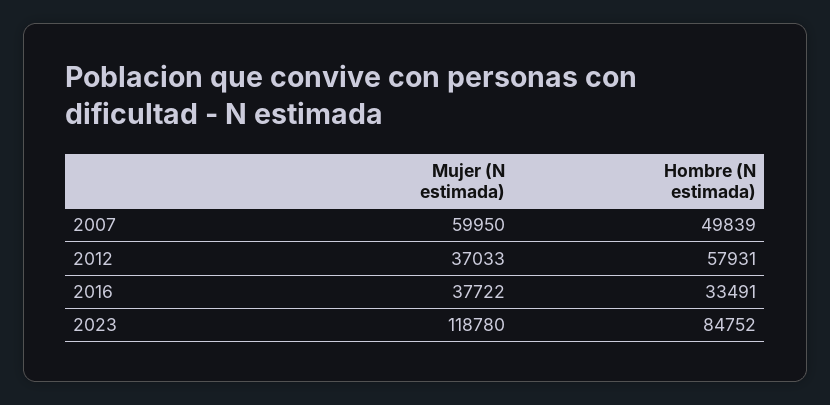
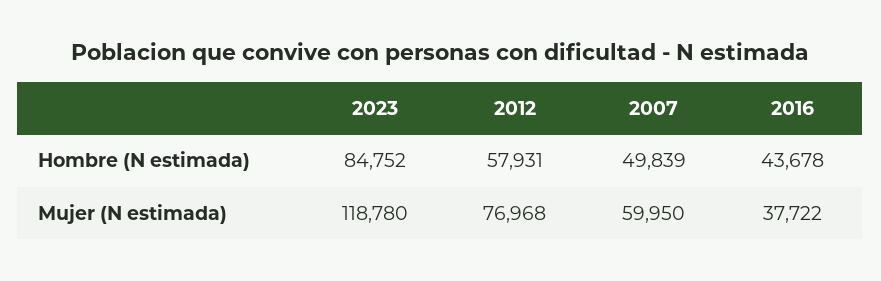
Mujer (N estimada), 2012: 37033 -> 76968
Hombre (N estimada), 2016: 33491 -> 43678

